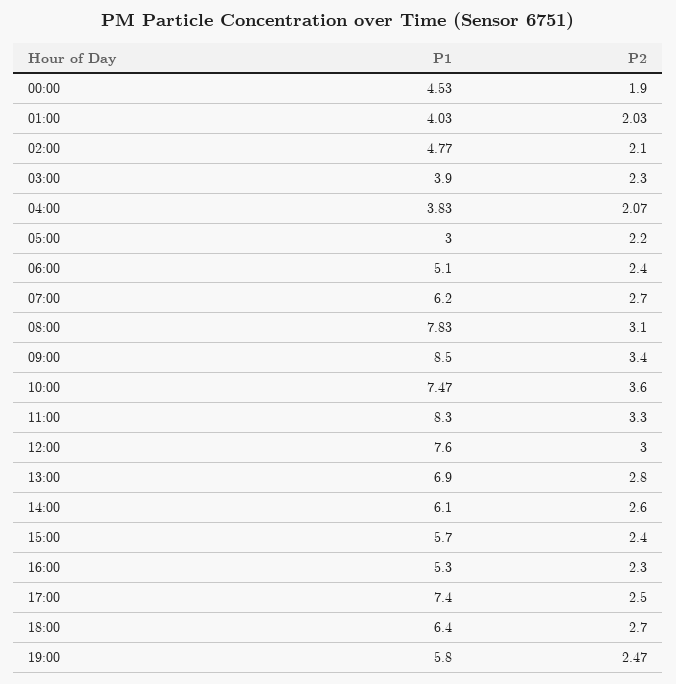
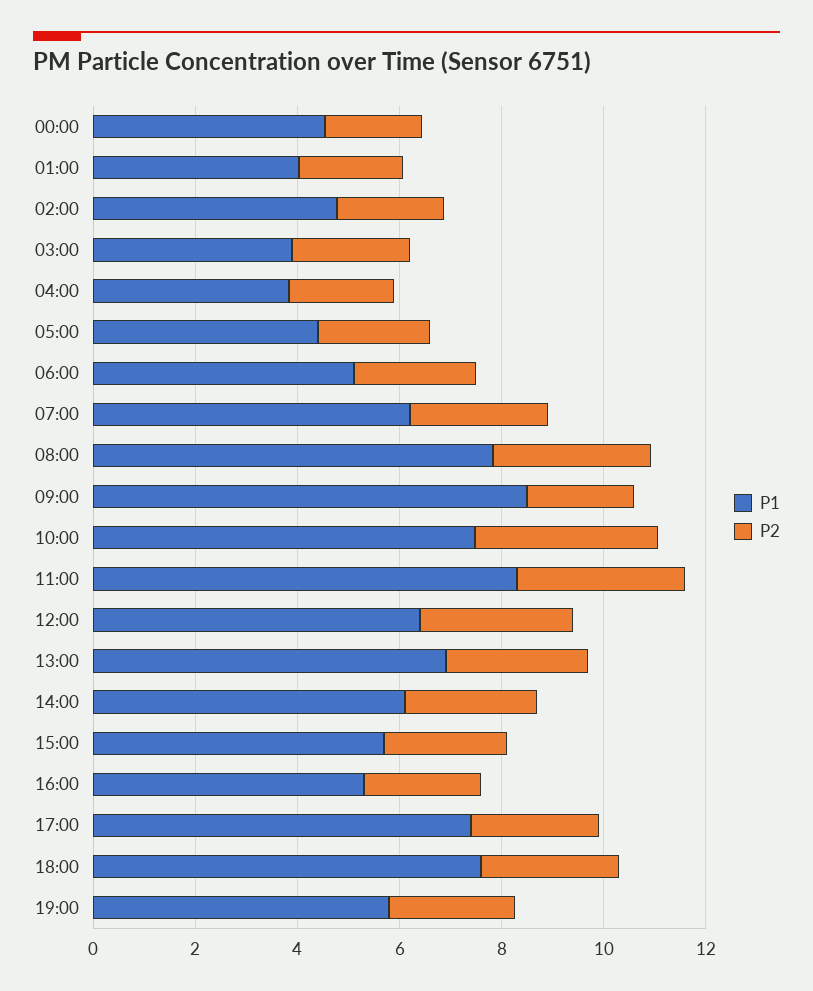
P1, 05:00: 3 -> 4.5
P2, 09:00: 3.4 -> 2
P1, 12:00: 7.6 -> 6.5
P1, 18:00: 6.4 -> 7.5

